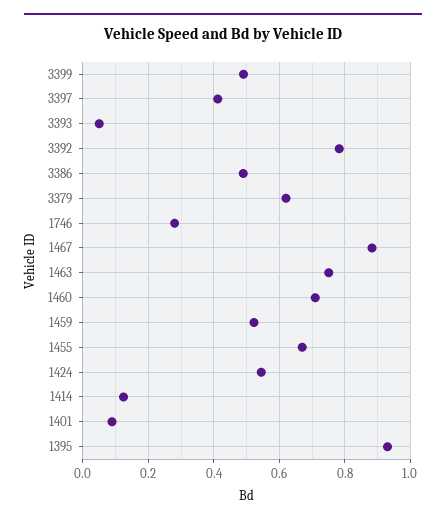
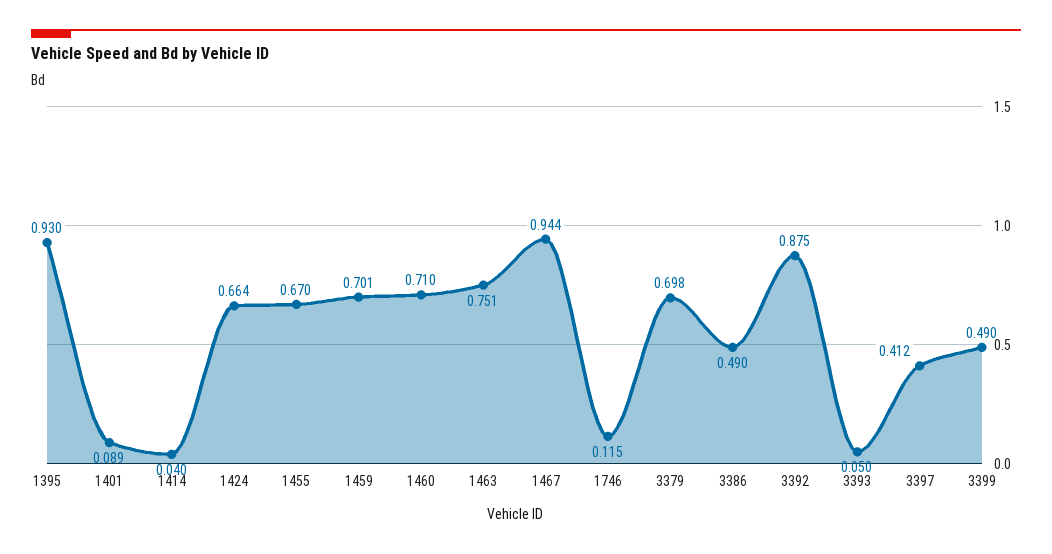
3392: 0.78 -> 0.875
3379: 0.62 -> 0.698
1746: 0.28 -> 0.115
1467: 0.88 -> 0.944
1459: 0.52 -> 0.701
1424: 0.54 -> 0.664
1414: 0.12 -> 0.04

